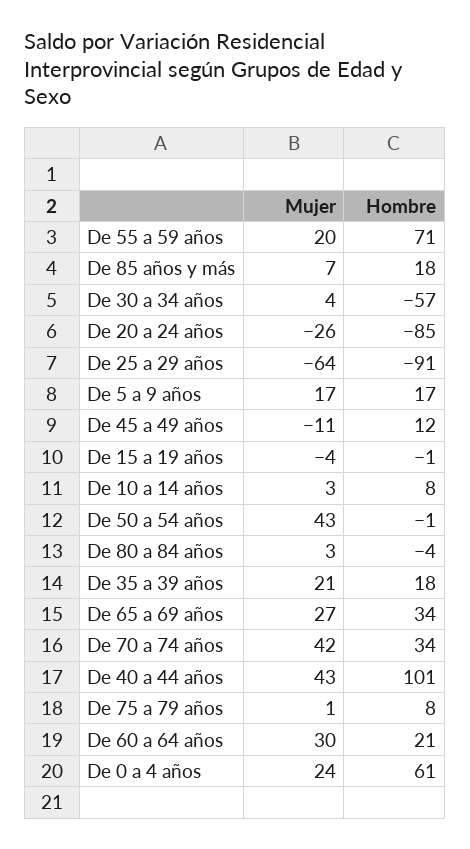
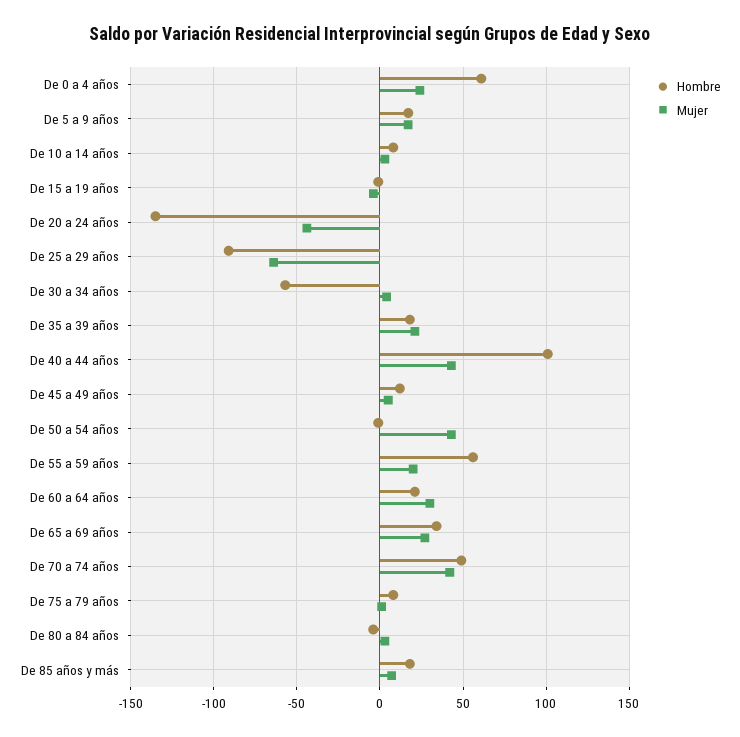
Hombre, De 55 a 59 años: 71 -> 55
Mujer, De 20 a 24 años: -26 -> -45
Hombre, De 20 a 24 años: -85 -> -135
Mujer, De 45 a 49 años: -11 -> 5
Hombre, De 70 a 74 años: 34 -> 50

